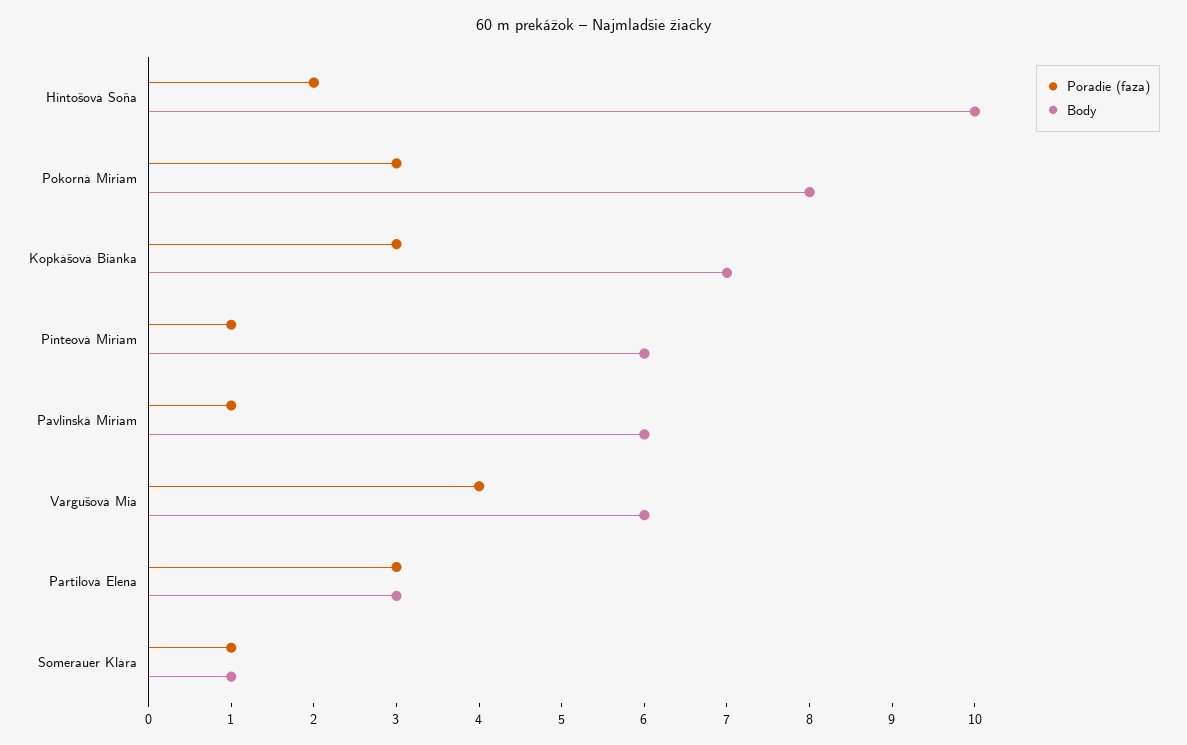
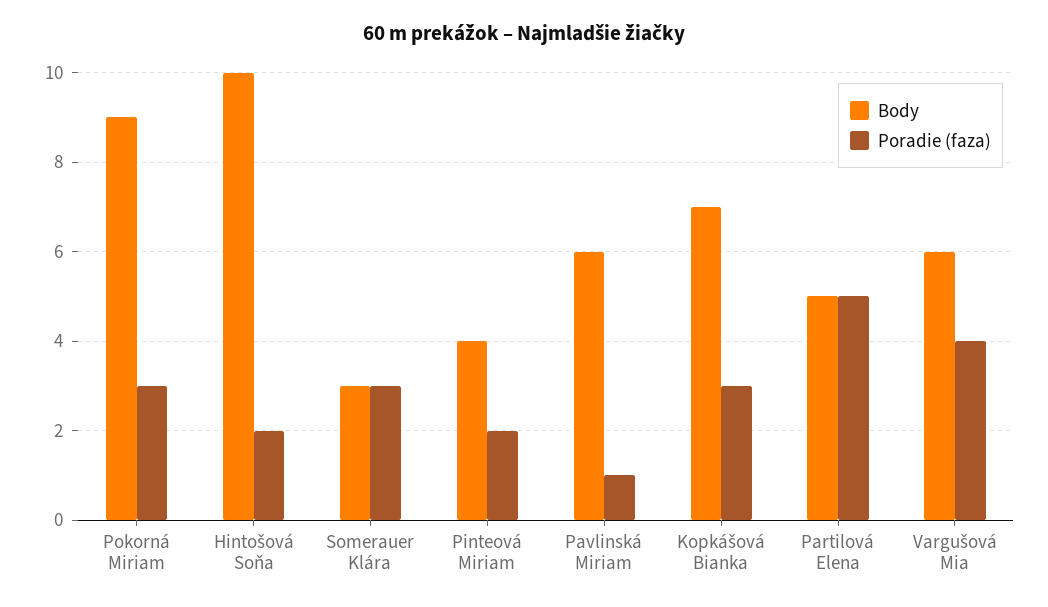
Body, Pokorná Miriam: 8 -> 9
Poradie (faza), Pinteová Miriam: 1 -> 2
Body, Pinteová Miriam: 6 -> 4
Poradie (faza), Partilová Elena: 3 -> 5
Body, Partilová Elena: 3 -> 5
Poradie (faza), Somerauer Klára: 1 -> 3
Body, Somerauer Klára: 1 -> 3

